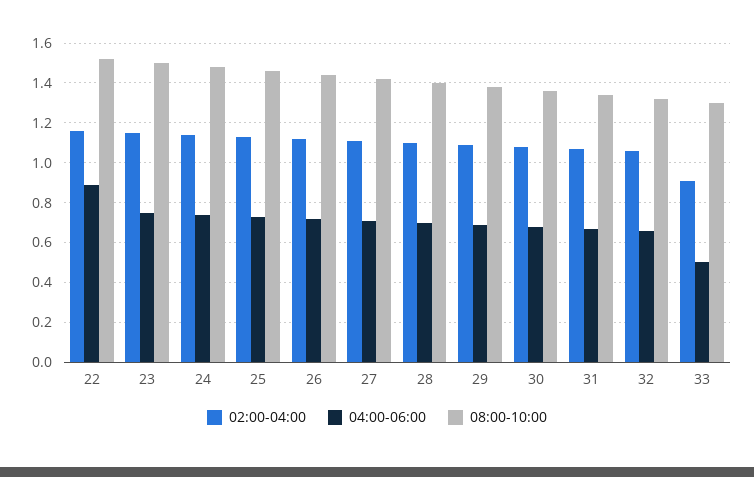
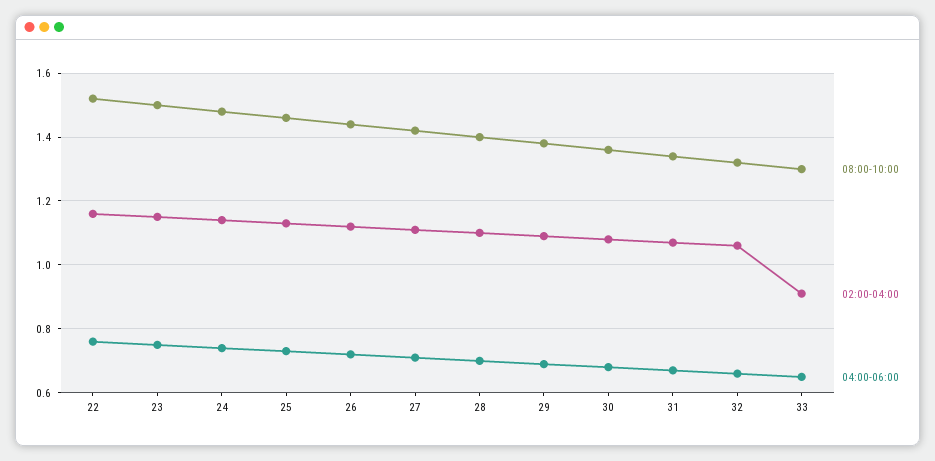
04:00-06:00, 22: 0.9 -> 0.75
04:00-06:00, 33: 0.5 -> 0.65

